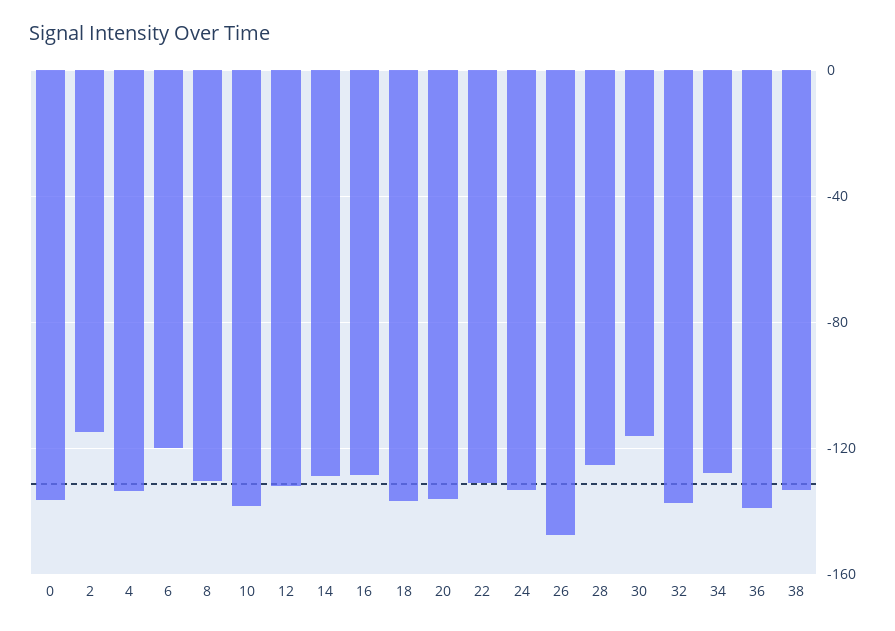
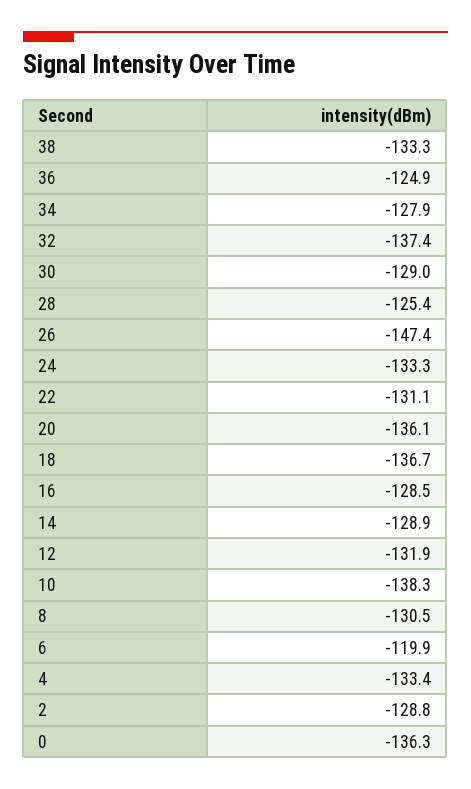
2: -115 -> -128.8
30: -115 -> -129
36: -140 -> -124.9

